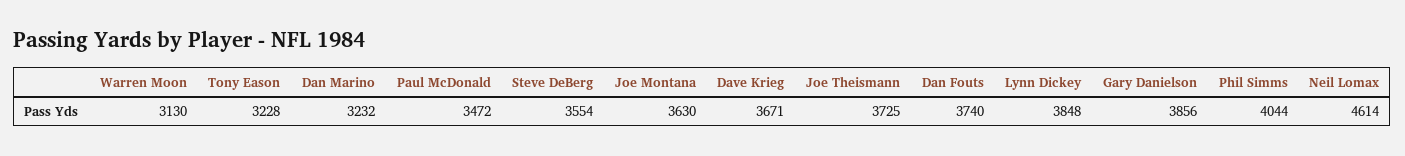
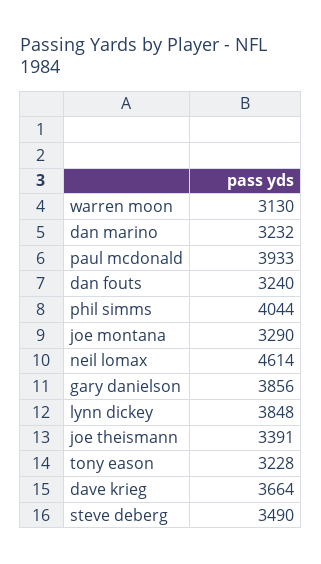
Paul McDonald: 3472 -> 3933
Steve DeBerg: 3554 -> 3490
Joe Montana: 3630 -> 3290
Dave Krieg: 3671 -> 3664
Joe Theismann: 3725 -> 3391
Dan Fouts: 3740 -> 3240

